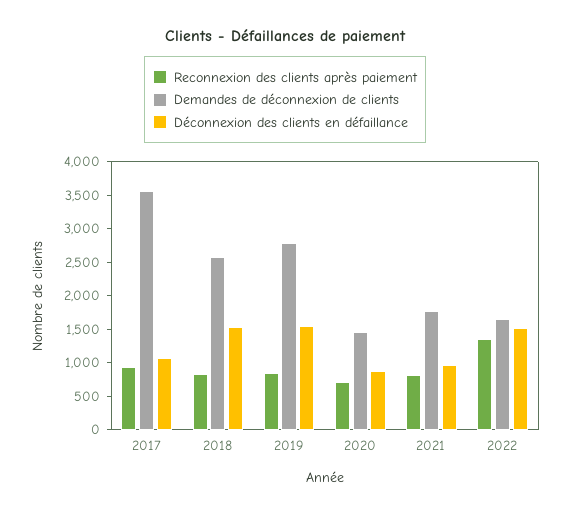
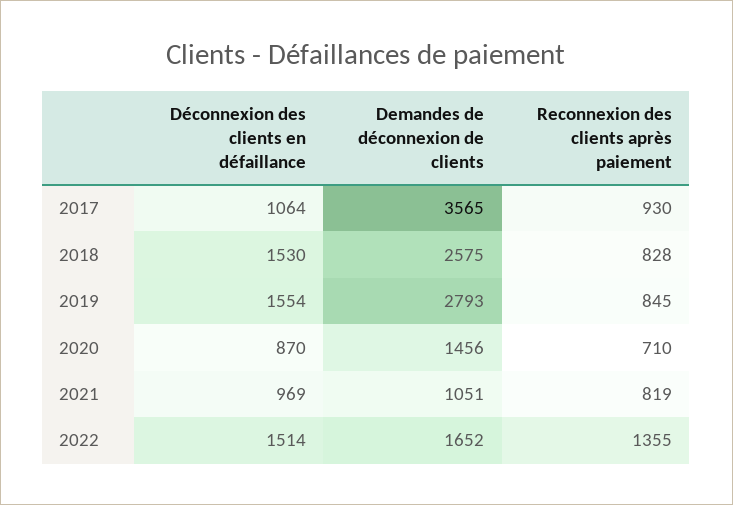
Demandes de déconnexion de clients, 2021: 1750 -> 1051

